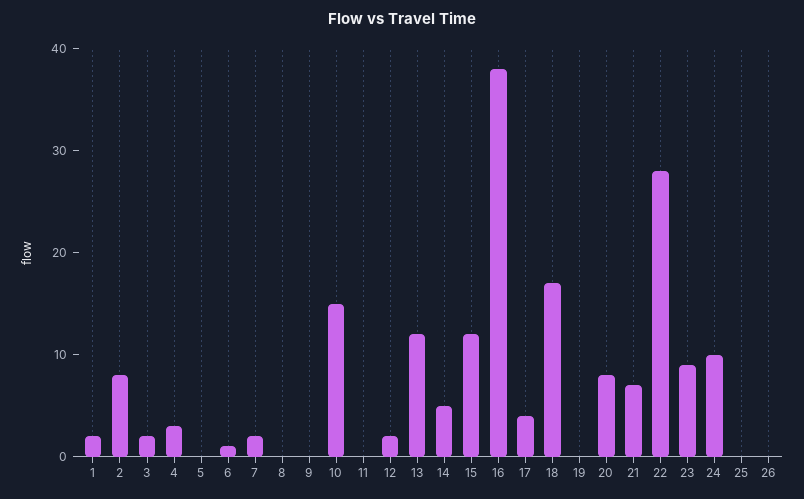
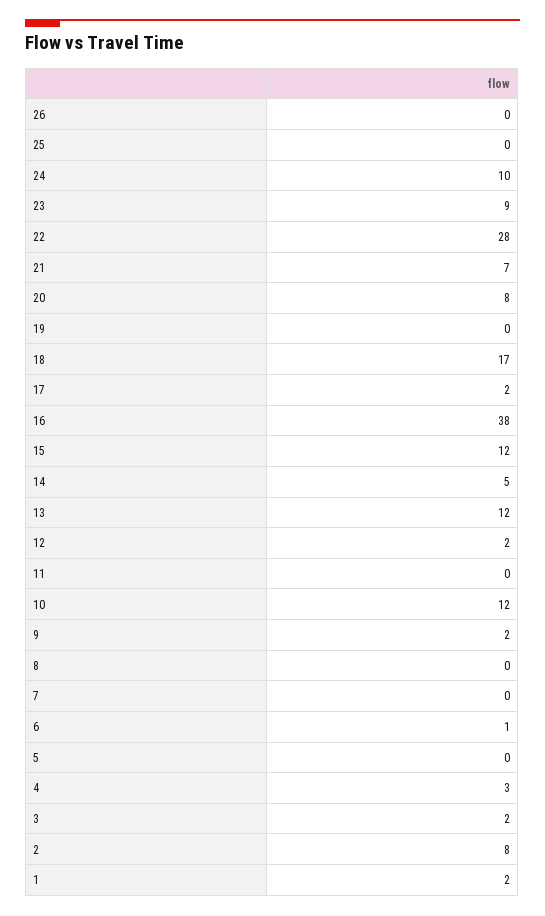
7: 2 -> 0
9: 0 -> 2
10: 15 -> 12
17: 4 -> 2

